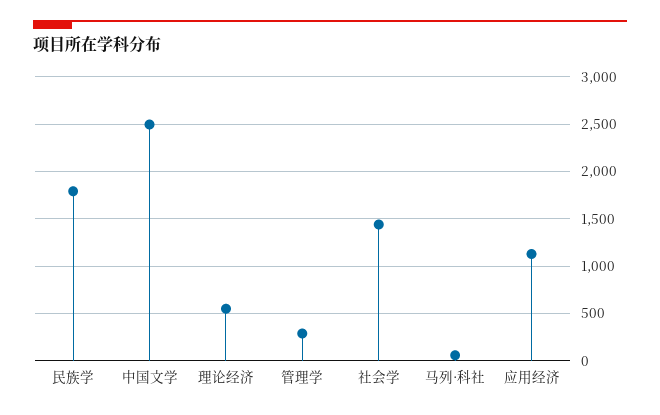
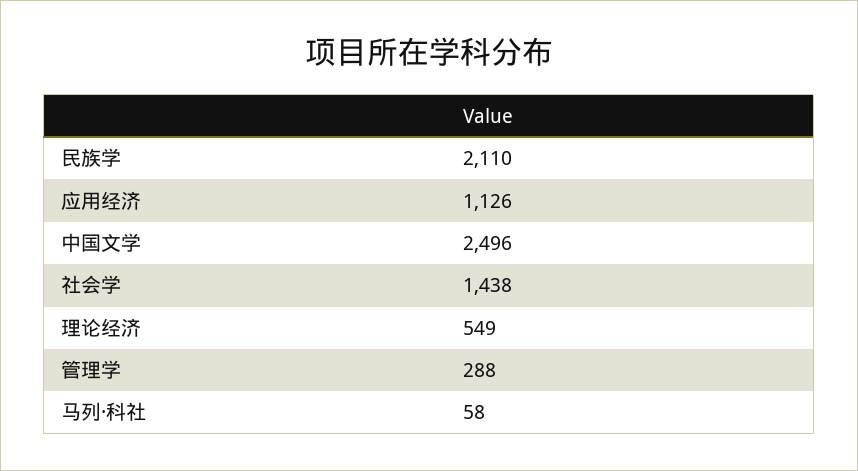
民族学: 1800 -> 2110

